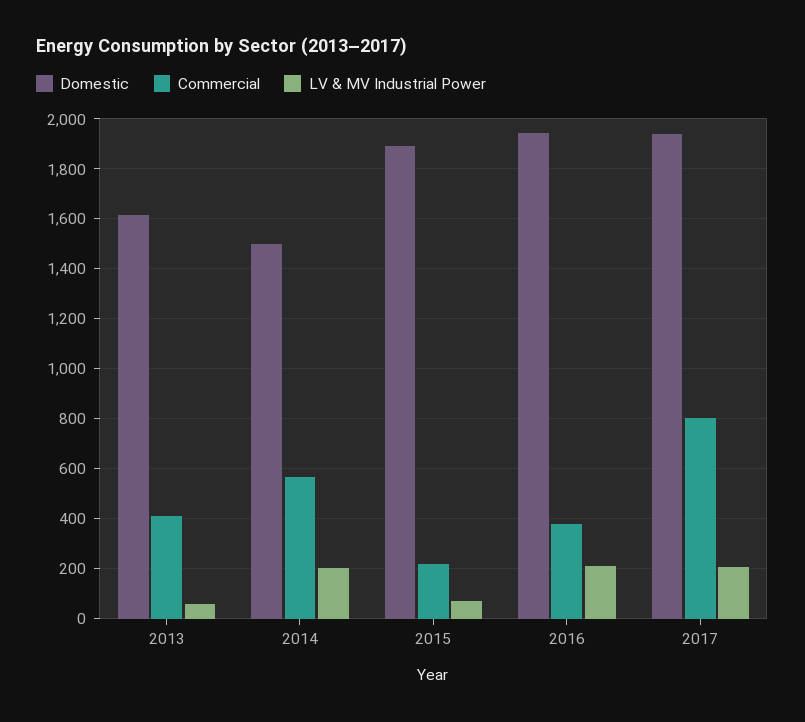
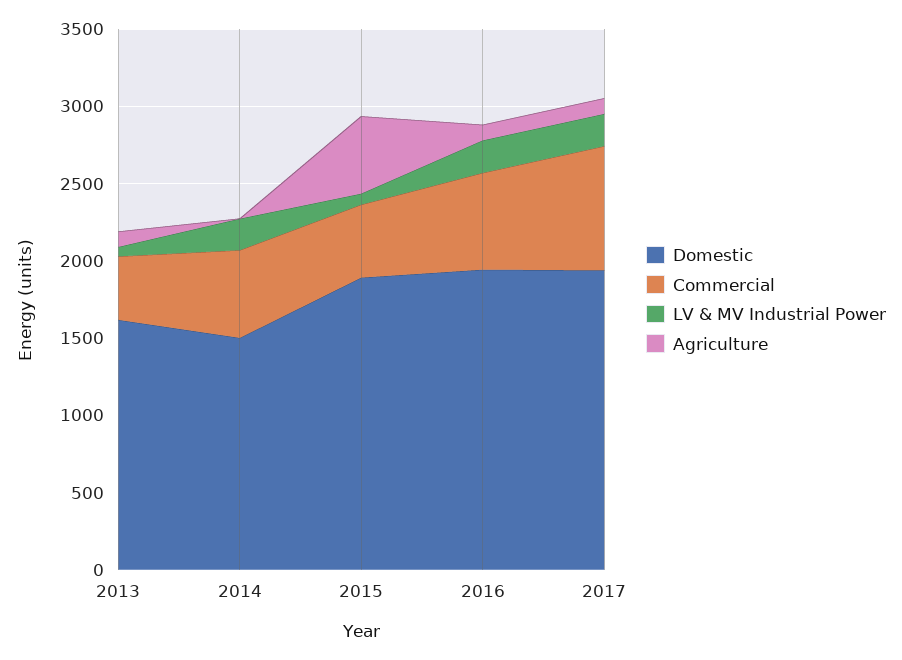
Commercial, 2015: 225 -> 500
Commercial, 2016: 375 -> 600
Agriculture, 2013: none -> 100
Agriculture, 2014: none -> 0
Agriculture, 2015: none -> 500
Agriculture, 2016: none -> 100
Agriculture, 2017: none -> 100

